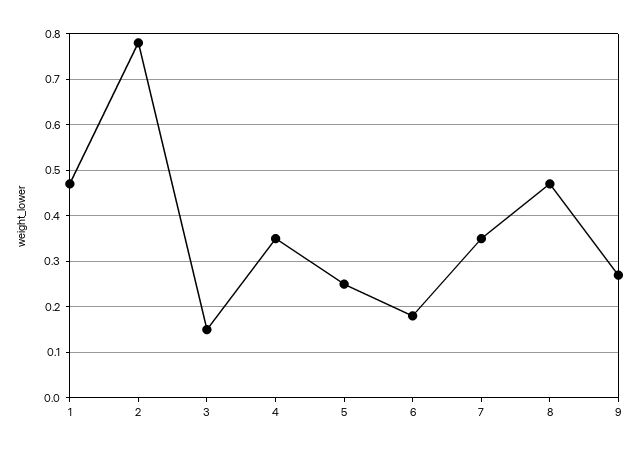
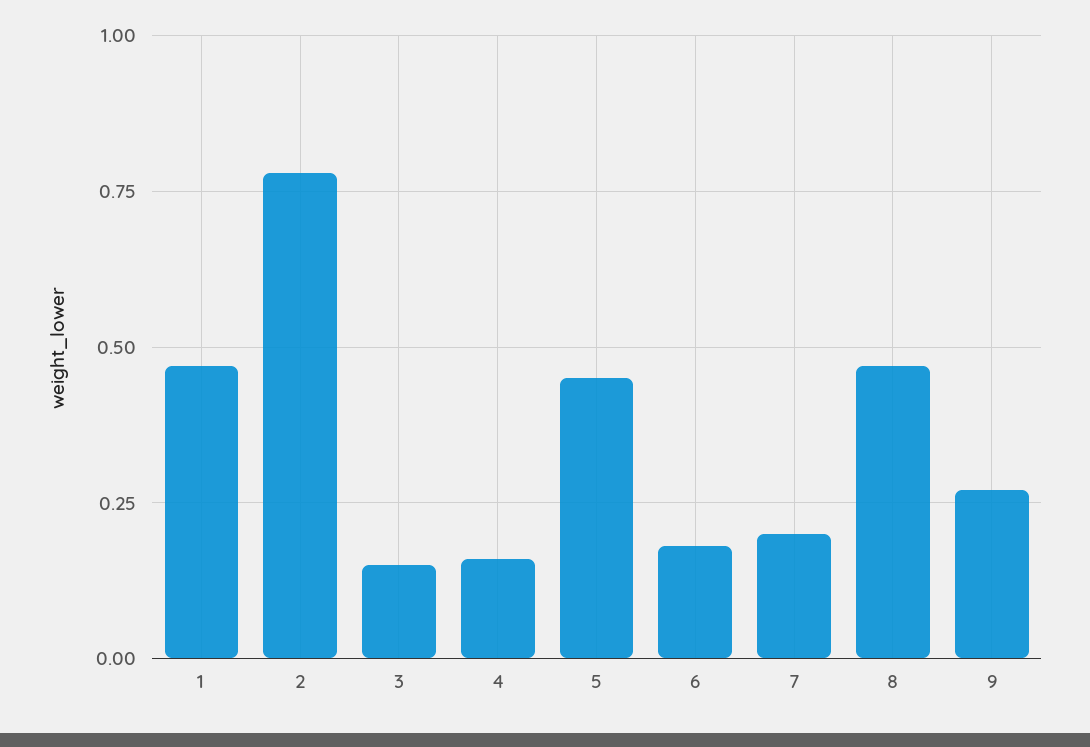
4: 0.35 -> 0.15
5: 0.25 -> 0.45
7: 0.35 -> 0.2

